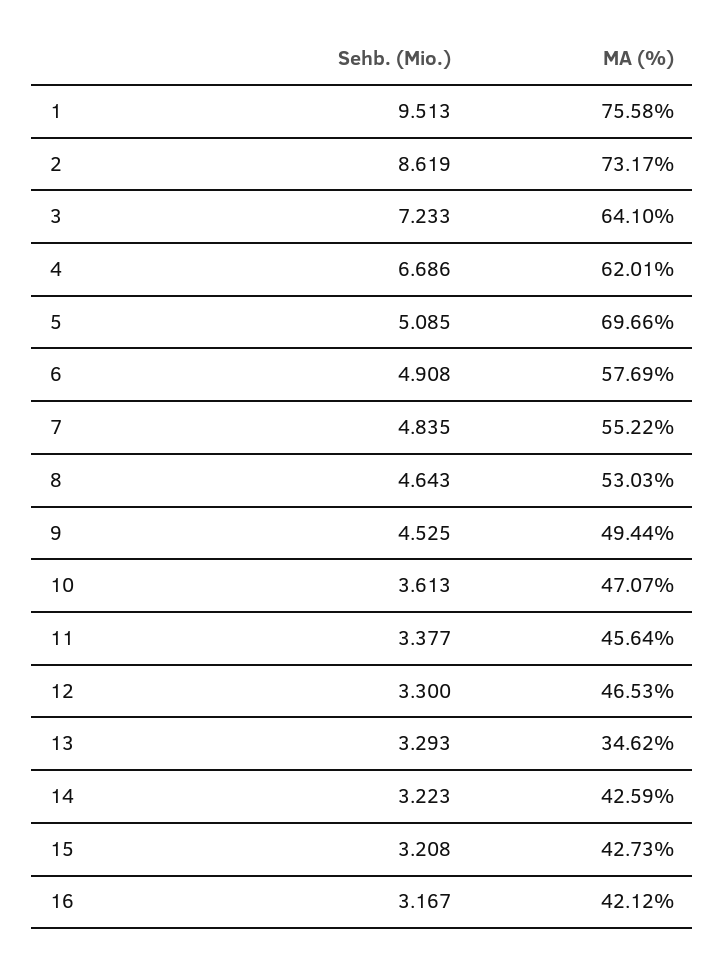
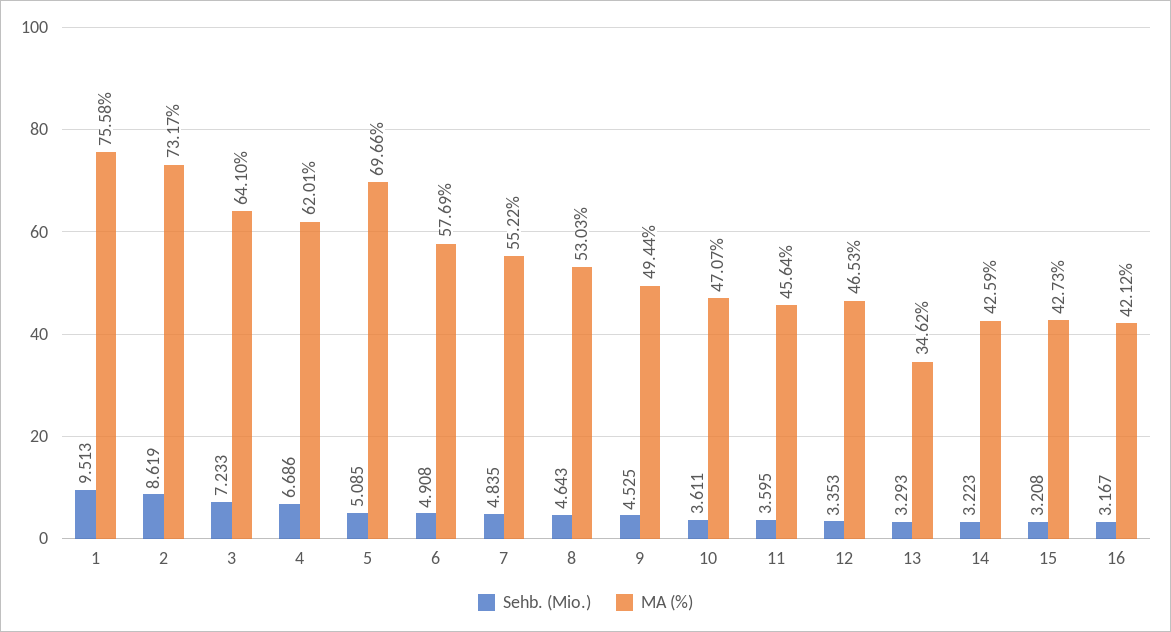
Sehb. (Mio.), 10: 3.613 -> 3.611
Sehb. (Mio.), 11: 3.377 -> 3.595
Sehb. (Mio.), 12: 3.3 -> 3.353

